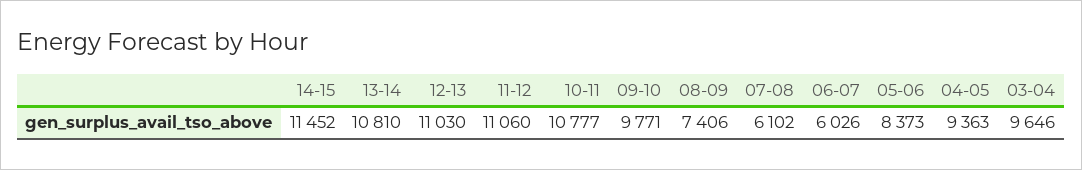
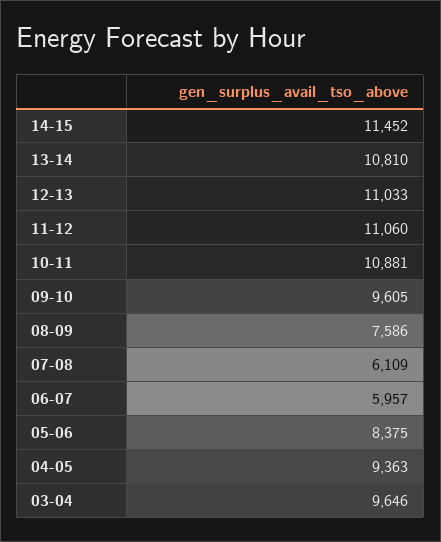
12-13: 11030 -> 11033
10-11: 10777 -> 10881
09-10: 9771 -> 9605
08-09: 7406 -> 7586
07-08: 6102 -> 6109
06-07: 6026 -> 5957
05-06: 8373 -> 8375

